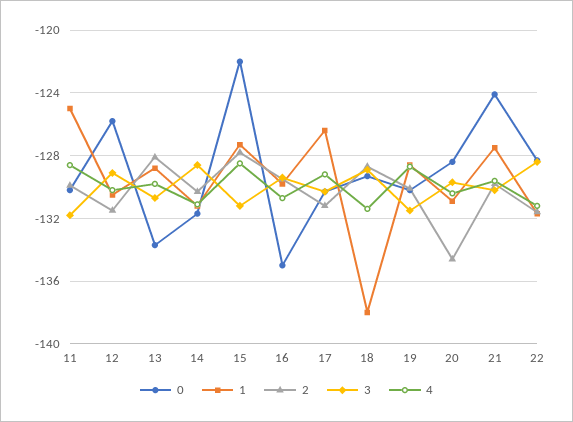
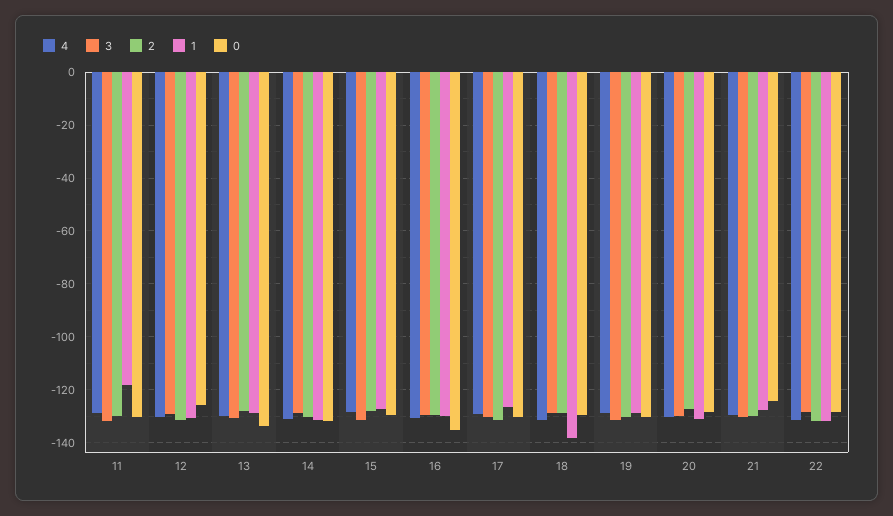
1, 11: -125 -> -117.5
0, 15: -122 -> -130
2, 20: -134.5 -> -127.5

